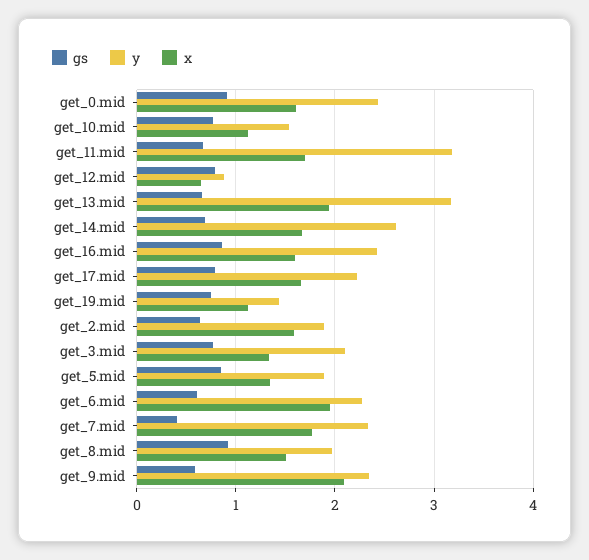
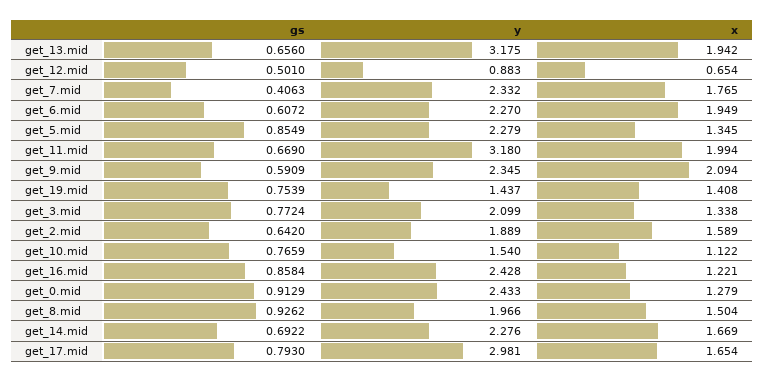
x, get_0.mid: 1.6 -> 1.279
x, get_11.mid: 1.7 -> 1.994
gs, get_12.mid: 0.8 -> 0.501
y, get_14.mid: 2.6 -> 2.276
x, get_16.mid: 1.6 -> 1.221
y, get_17.mid: 2.2 -> 2.981
x, get_19.mid: 1.1 -> 1.408
y, get_5.mid: 1.9 -> 2.279

